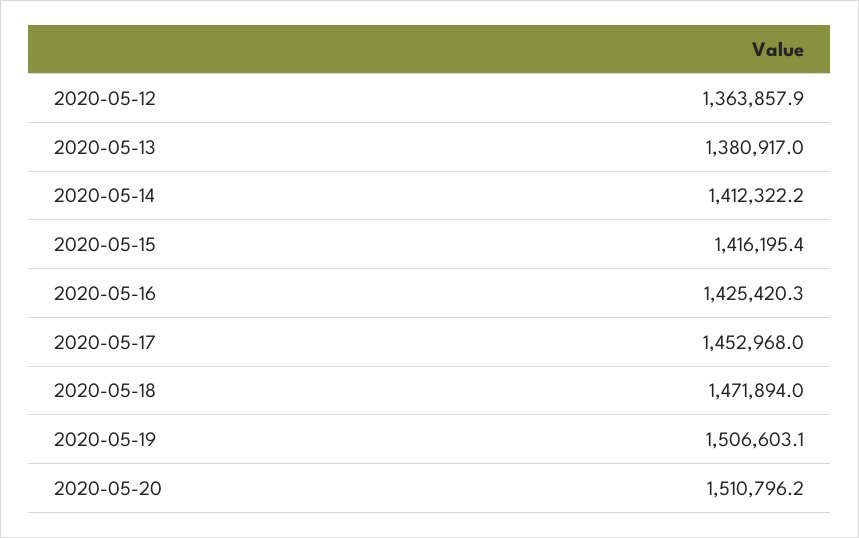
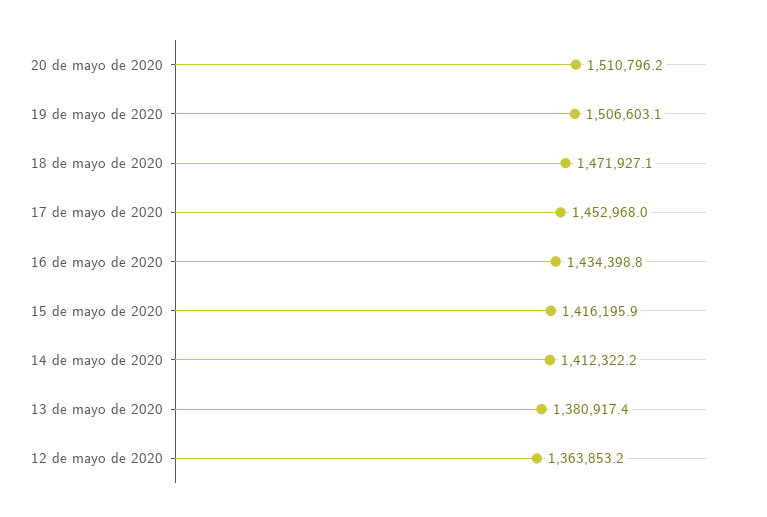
2020-05-12: 1363857.9 -> 1363853.2
2020-05-13: 1380917 -> 1380917.4
2020-05-15: 1416195.4 -> 1416195.9
2020-05-16: 1425420.3 -> 1434398.8
2020-05-18: 1471894 -> 1471927.1

